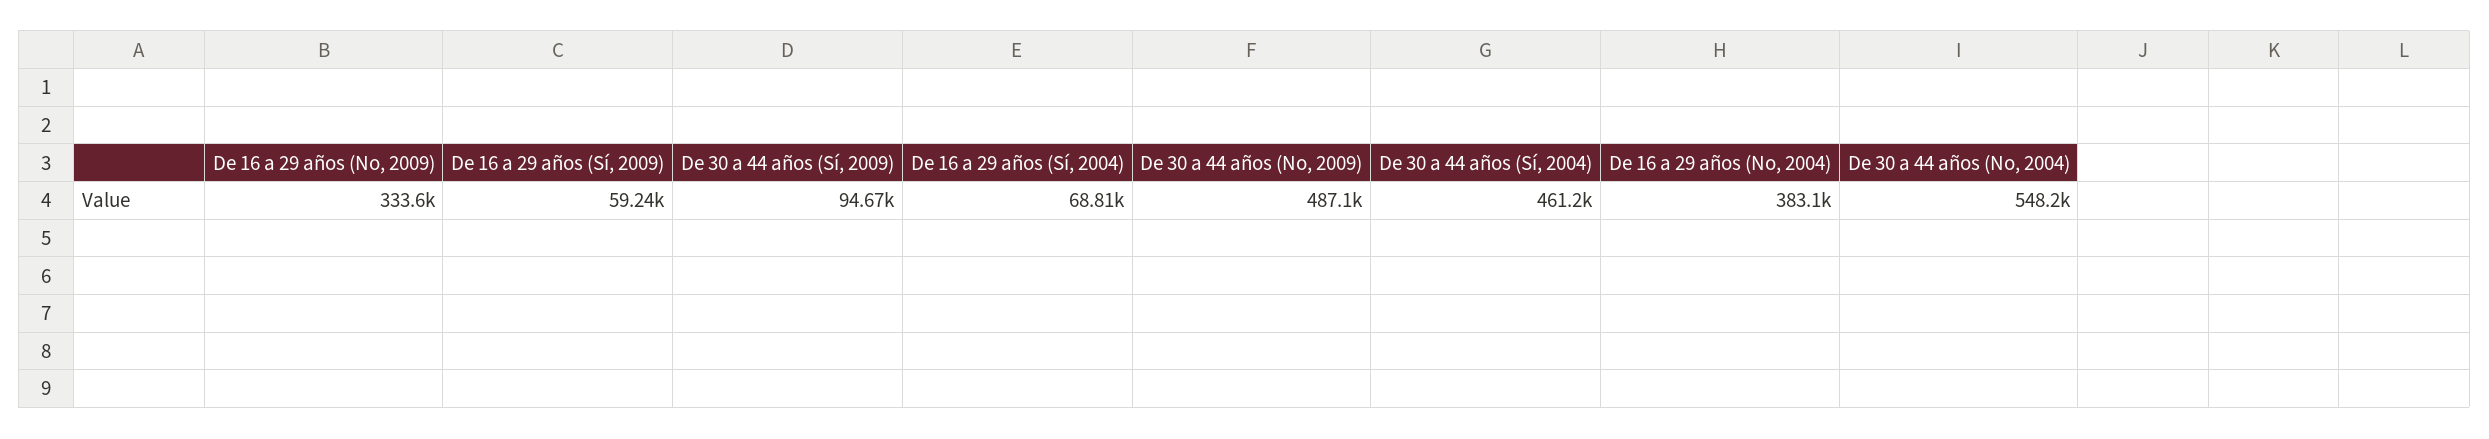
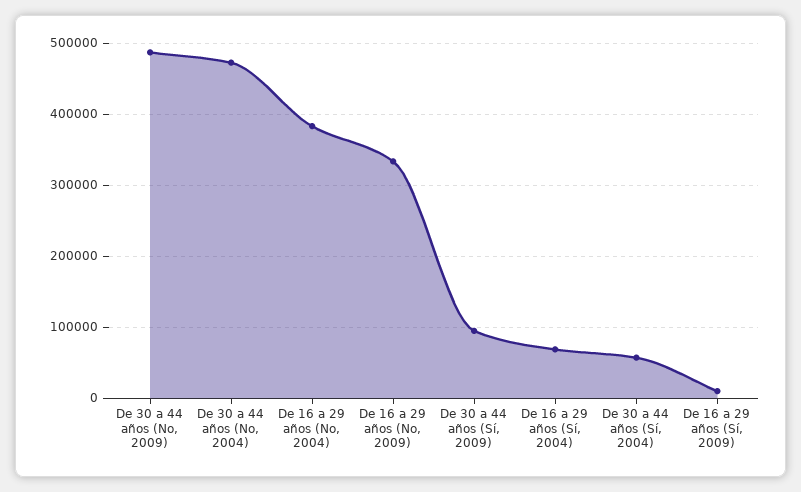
De 16 a 29 años (Sí, 2009): 59240 -> 10000
De 30 a 44 años (Sí, 2004): 461200 -> 60000
De 30 a 44 años (No, 2004): 548200 -> 470000

